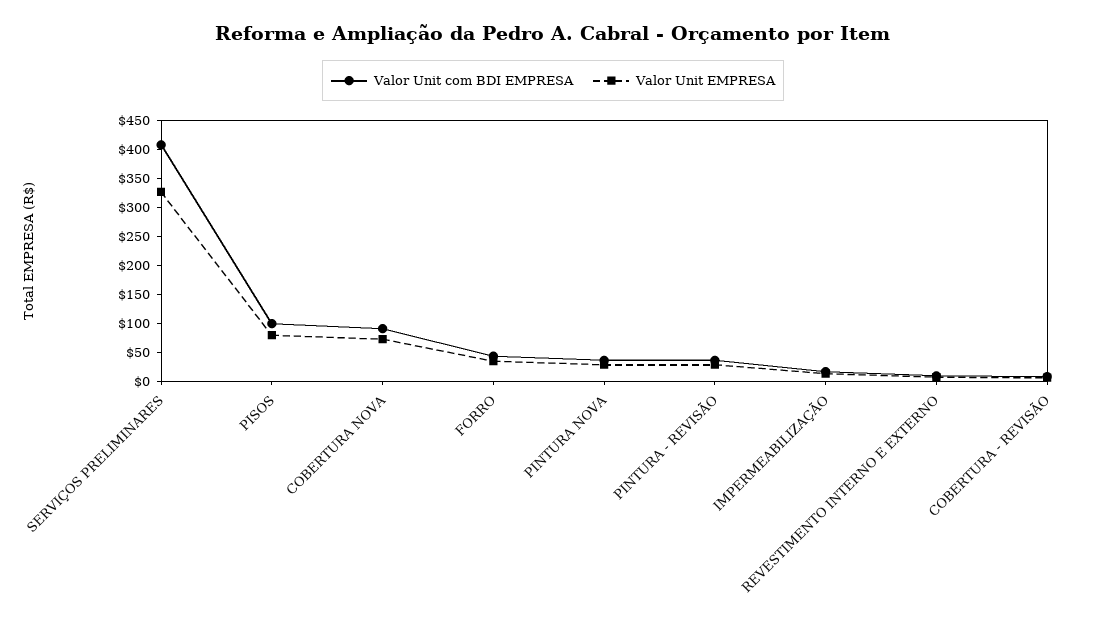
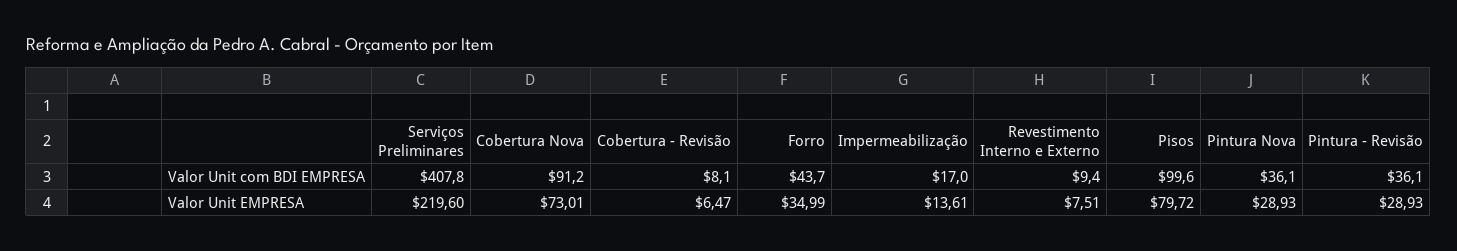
Valor Unit EMPRESA, SERVIÇOS PRELIMINARES: 325 -> 219.6

